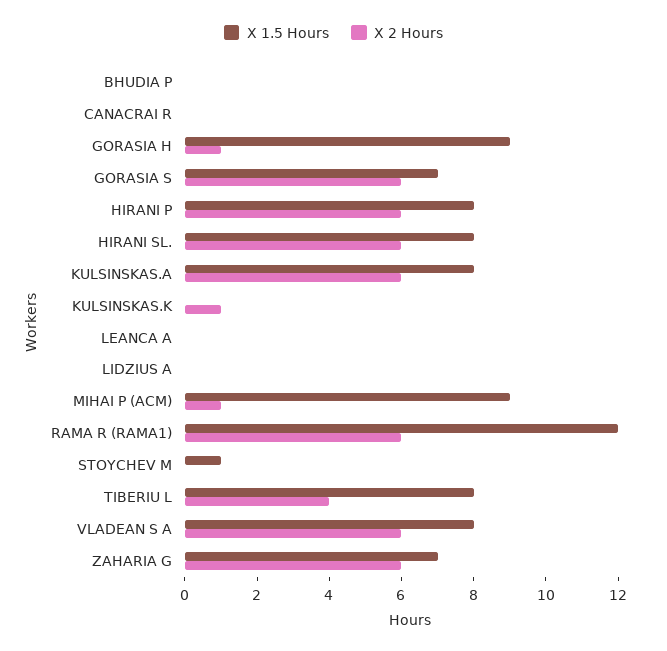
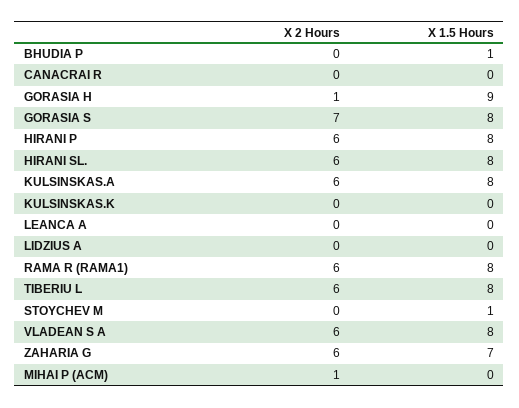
X 1.5 Hours, BHUDIA P: 0 -> 1
X 1.5 Hours, GORASIA S: 7 -> 8
X 2 Hours, GORASIA S: 6 -> 7
X 2 Hours, KULSINSKAS.K: 1 -> 0
X 1.5 Hours, MIHAI P (ACM): 9 -> 0
X 1.5 Hours, RAMA R (RAMA1): 12 -> 8
X 2 Hours, TIBERIU L: 4 -> 6

